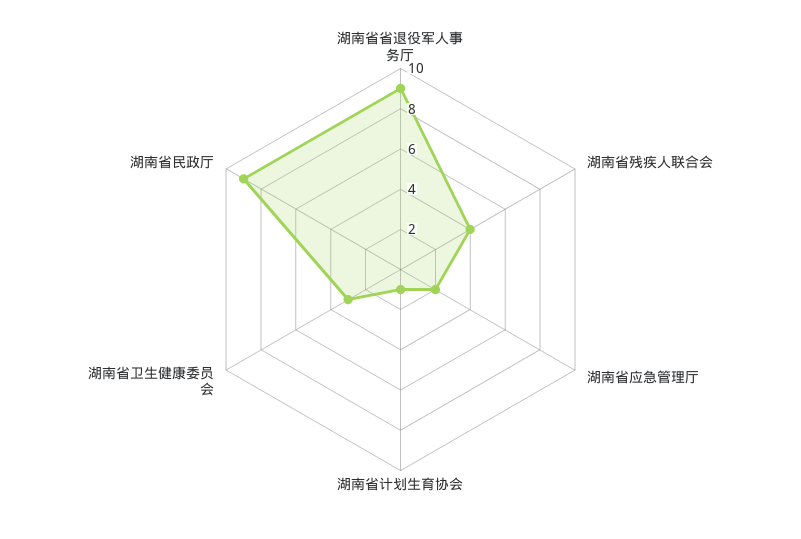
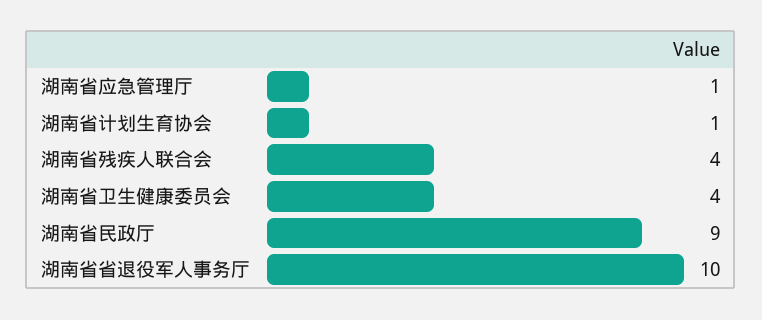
湖南省省退役军人事务厅: 9 -> 10
湖南省应急管理厅: 2 -> 1
湖南省卫生健康委员会: 3 -> 4

